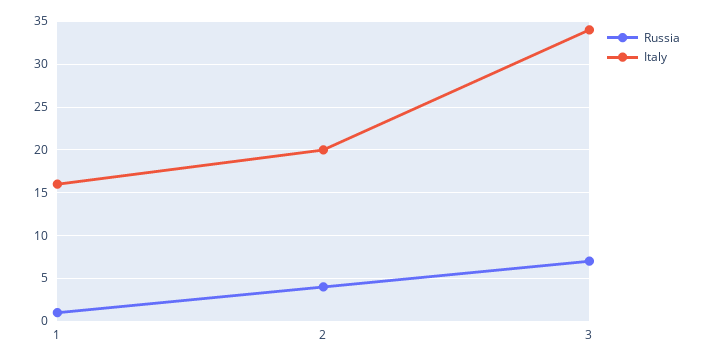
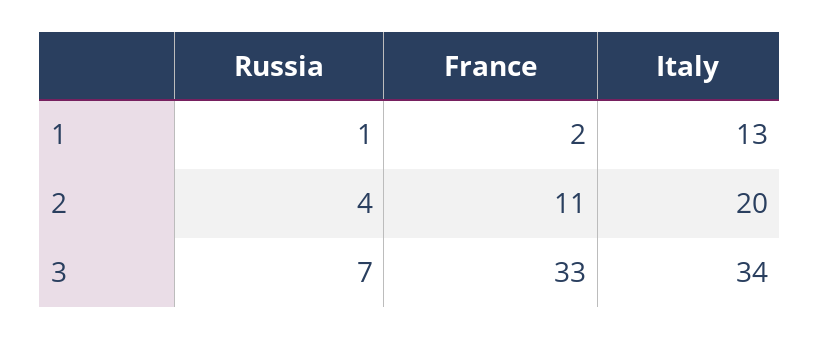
Italy, 1: 16 -> 13
France, 1: none -> 2
France, 2: none -> 11
France, 3: none -> 33

